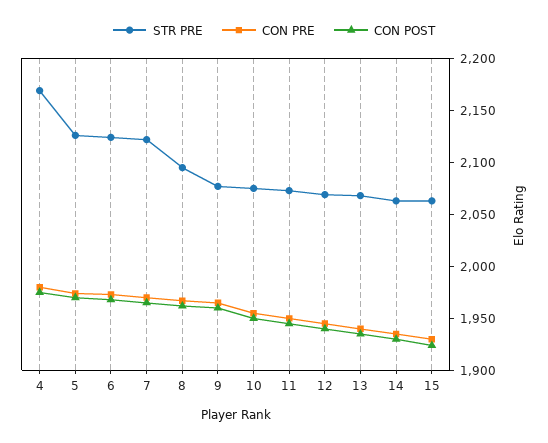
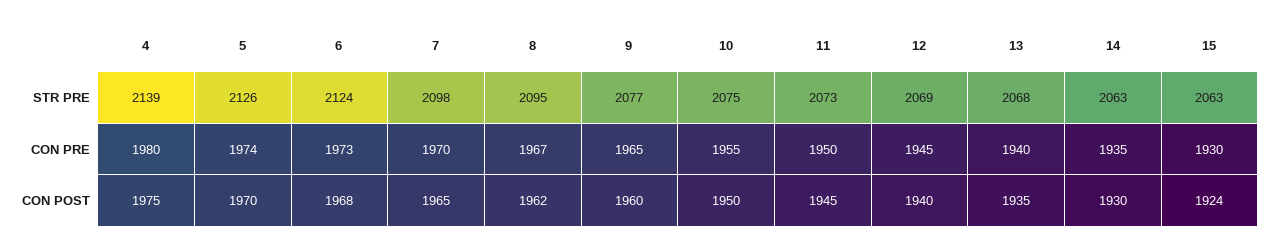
STR PRE, 4: 2170 -> 2139
STR PRE, 7: 2120 -> 2098

